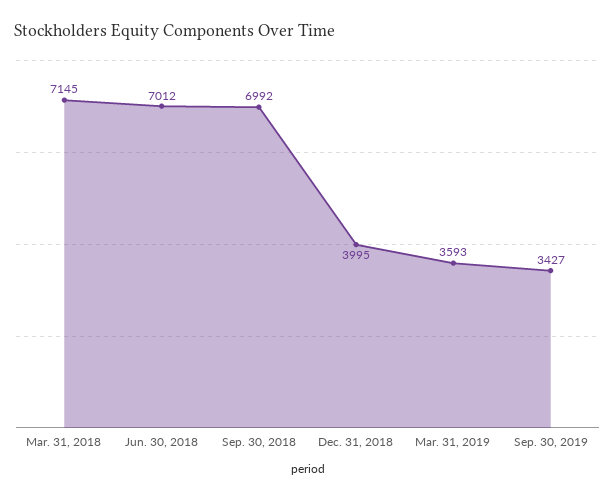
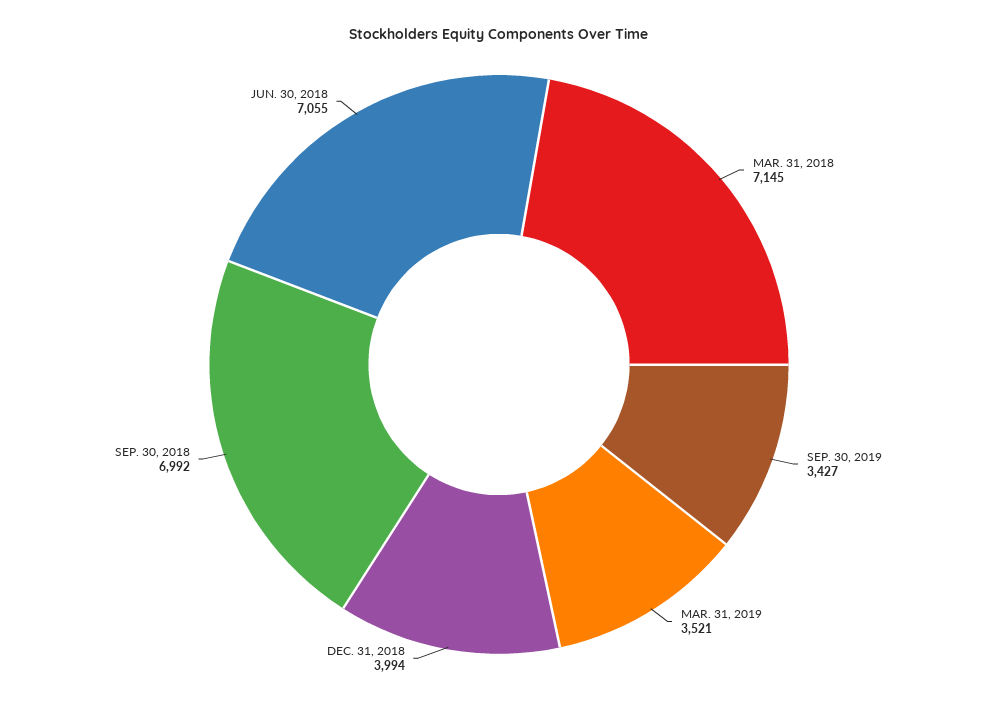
Jun. 30, 2018: 7012 -> 7055
Dec. 31, 2018: 3995 -> 3994
Mar. 31, 2019: 3593 -> 3521

